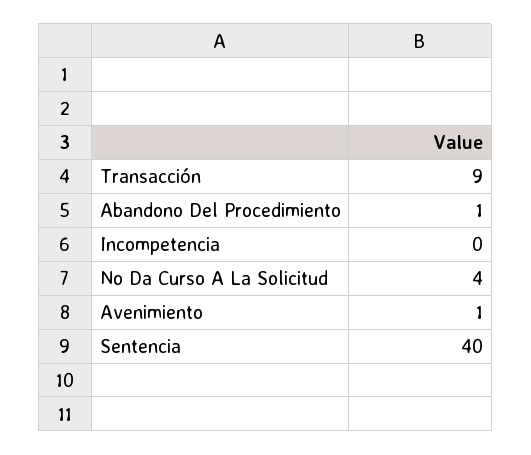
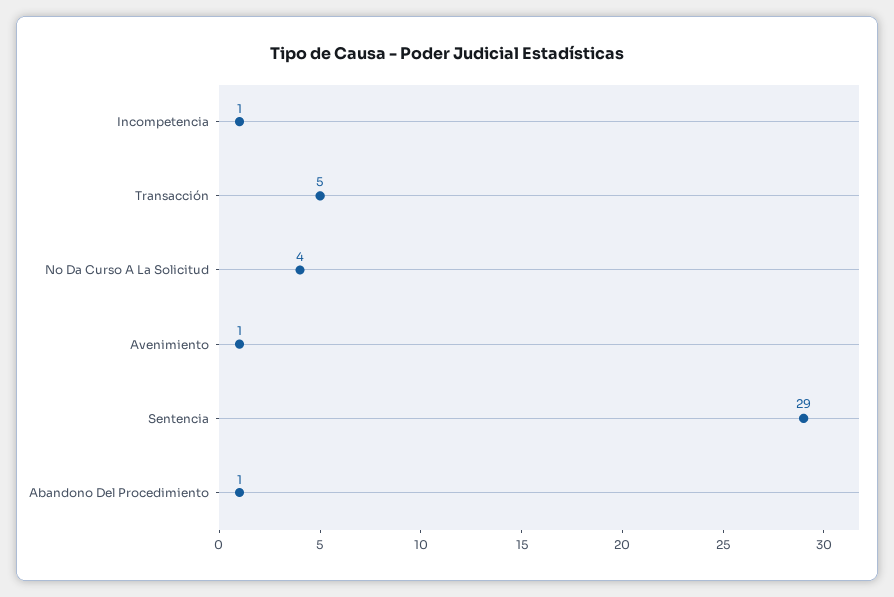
Transacción: 9 -> 5
Incompetencia: 0 -> 1
Sentencia: 40 -> 29

